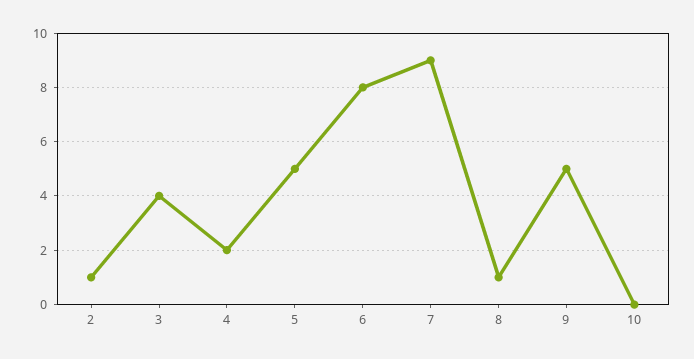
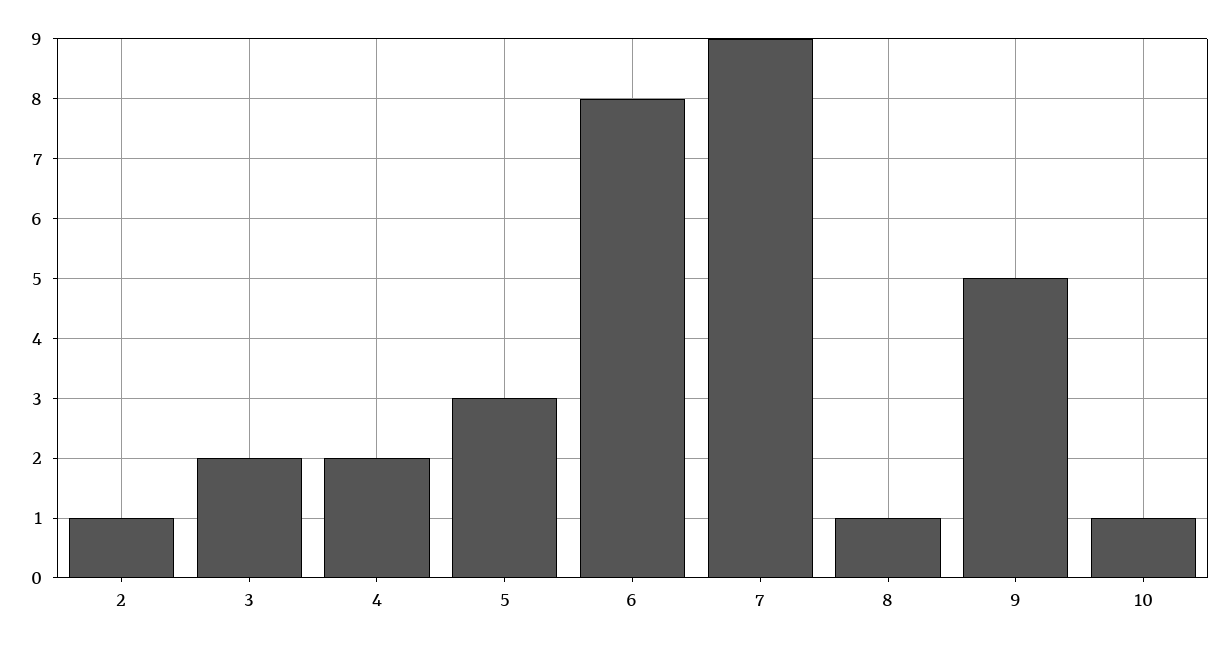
3: 4 -> 2
5: 5 -> 3
10: 0 -> 1

